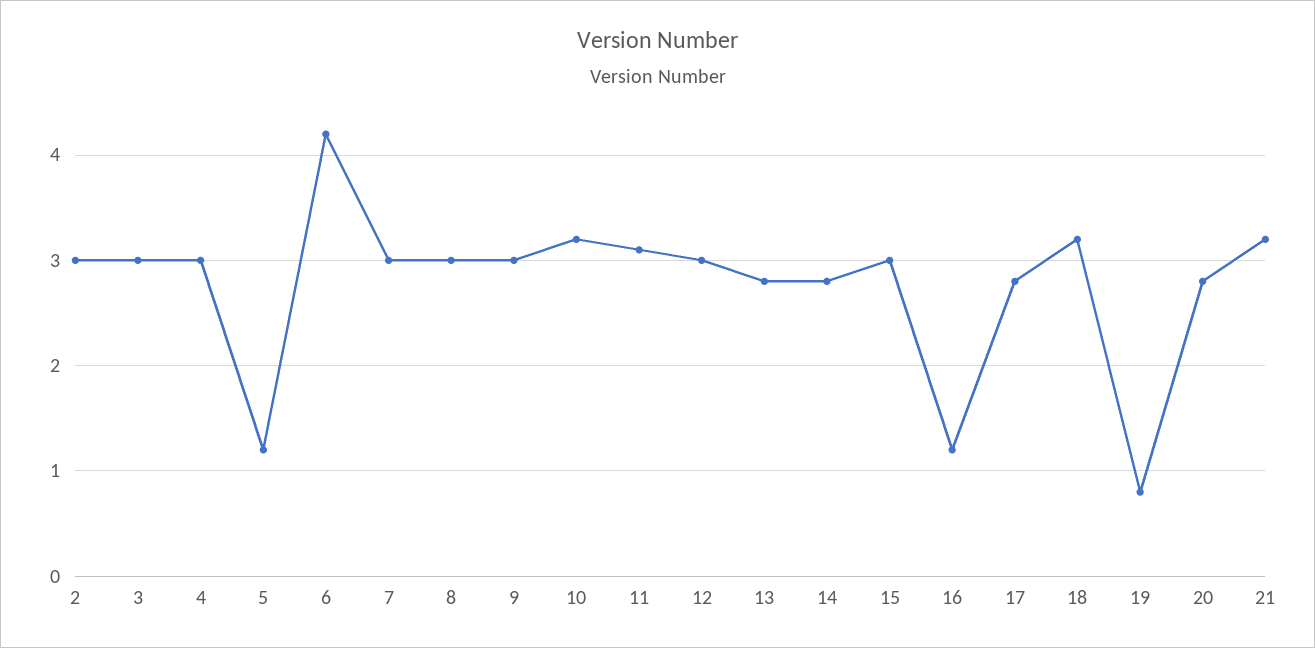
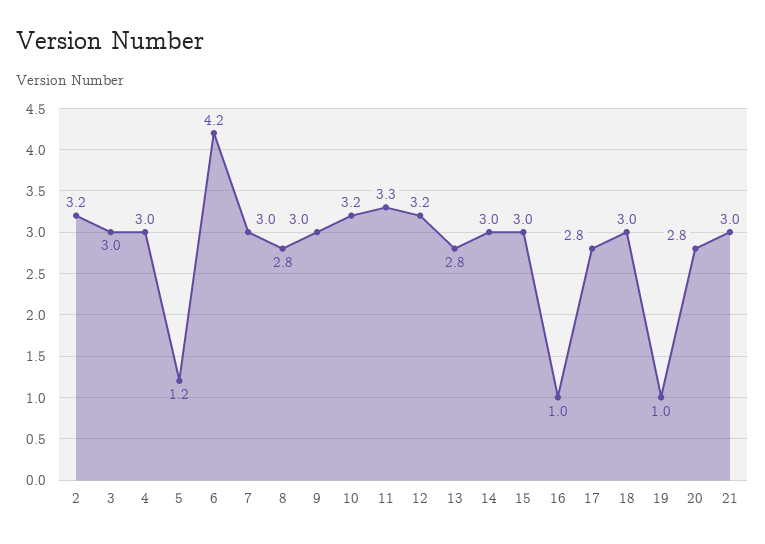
2: 3 -> 3.2
8: 3 -> 2.8
11: 3.1 -> 3.3
12: 3 -> 3.2
14: 2.8 -> 3
16: 1.2 -> 1
18: 3.2 -> 3
19: 0.8 -> 1
21: 3.2 -> 3

